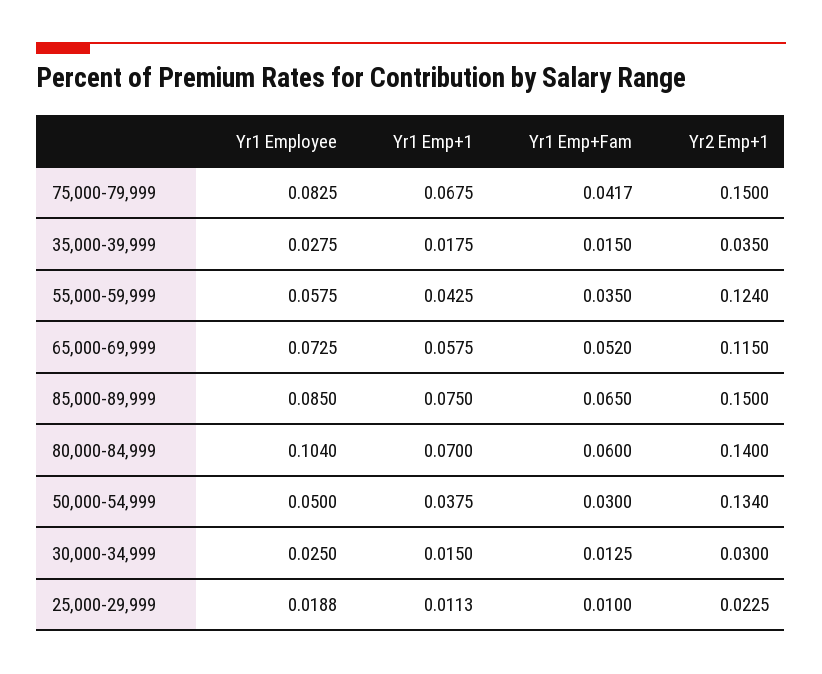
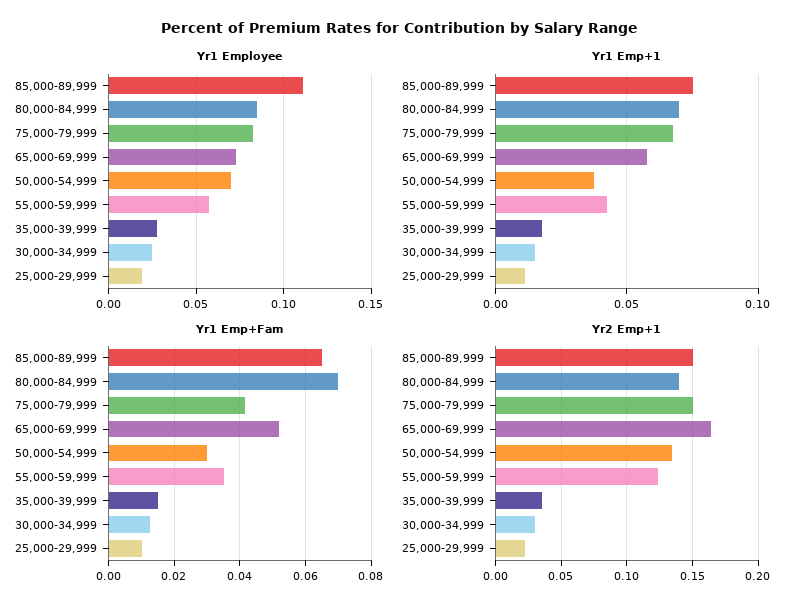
Yr2 Emp+1, 65,000-69,999: 0.115 -> 0.165
Yr1 Employee, 85,000-89,999: 0.085 -> 0.11
Yr1 Employee, 80,000-84,999: 0.104 -> 0.085
Yr1 Emp+Fam, 80,000-84,999: 0.06 -> 0.07
Yr1 Employee, 50,000-54,999: 0.05 -> 0.07

